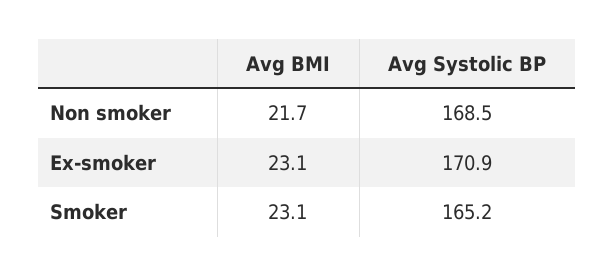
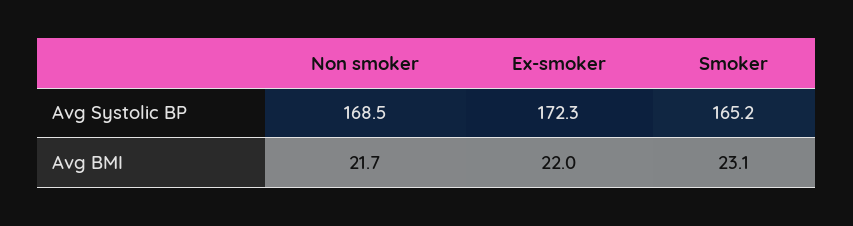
Avg BMI, Ex-smoker: 23.1 -> 22
Avg Systolic BP, Ex-smoker: 170.9 -> 172.3

